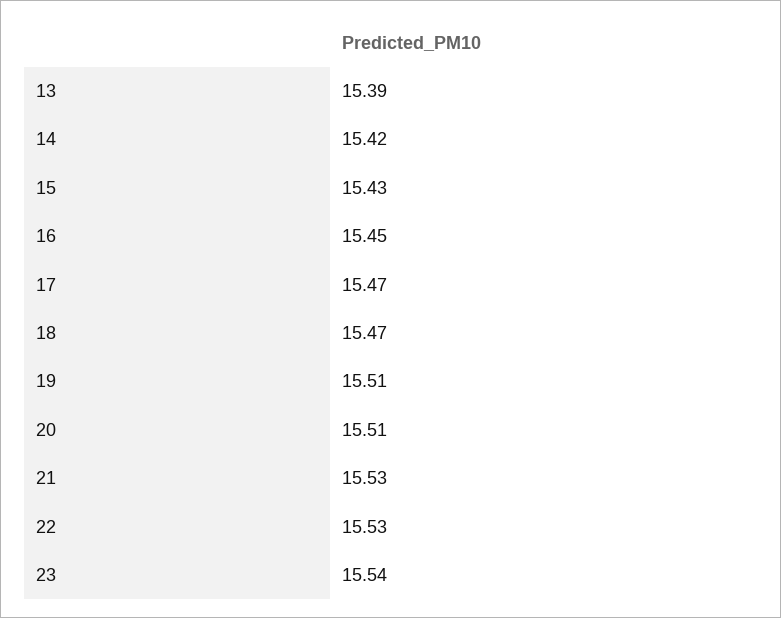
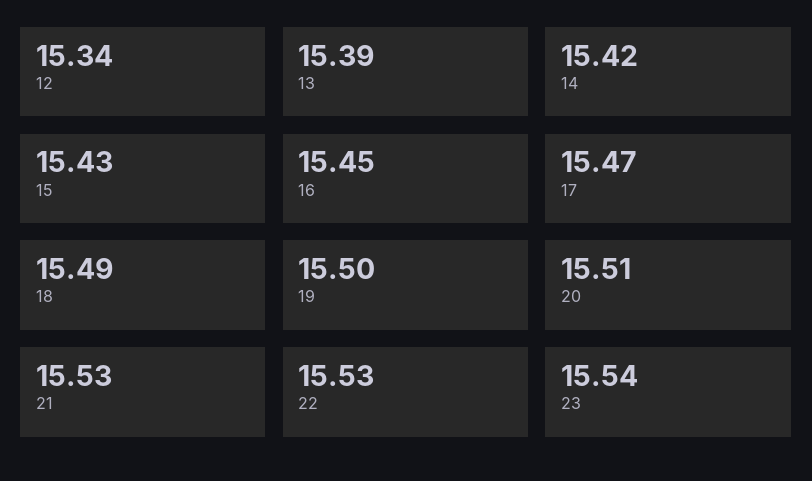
18: 15.47 -> 15.49
19: 15.51 -> 15.5
12: none -> 15.34

